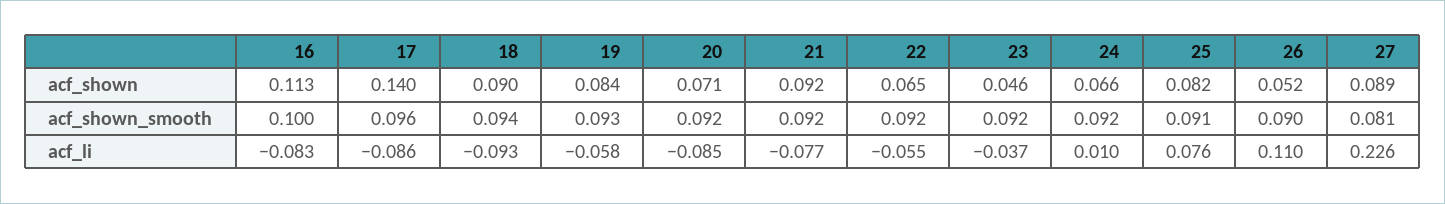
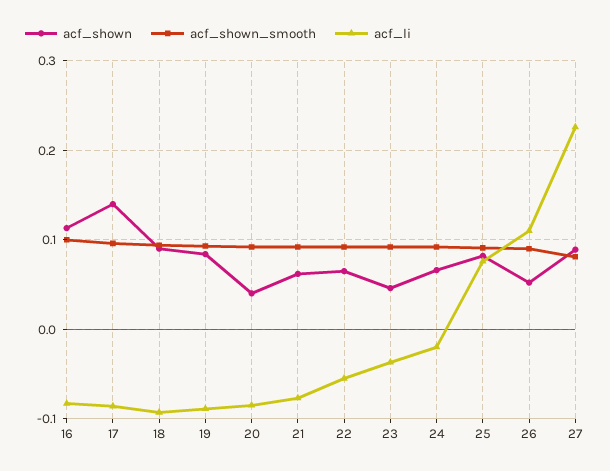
acf_shown, 20: 0.071 -> 0.04
acf_shown, 21: 0.092 -> 0.06
acf_li, 19: -0.058 -> -0.09
acf_li, 24: 0.01 -> -0.02

